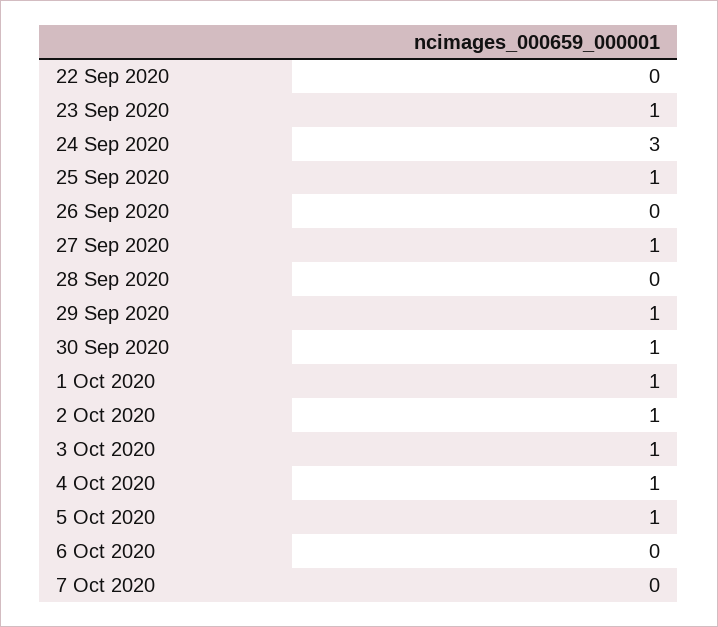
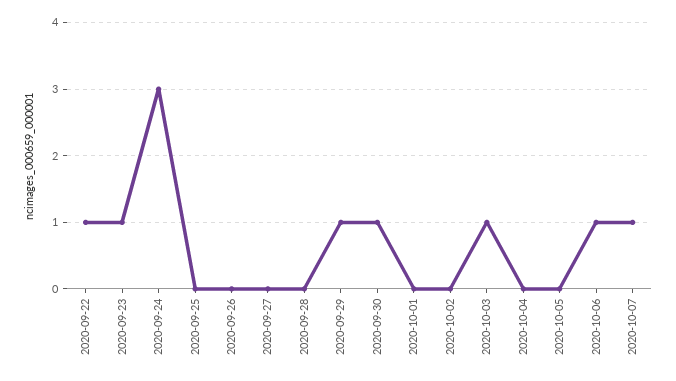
22 Sep 2020: 0 -> 1
25 Sep 2020: 1 -> 0
27 Sep 2020: 1 -> 0
1 Oct 2020: 1 -> 0
2 Oct 2020: 1 -> 0
4 Oct 2020: 1 -> 0
5 Oct 2020: 1 -> 0
6 Oct 2020: 0 -> 1
7 Oct 2020: 0 -> 1

